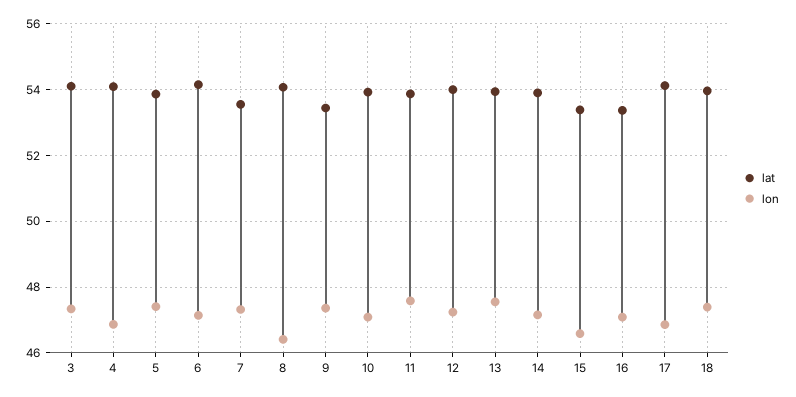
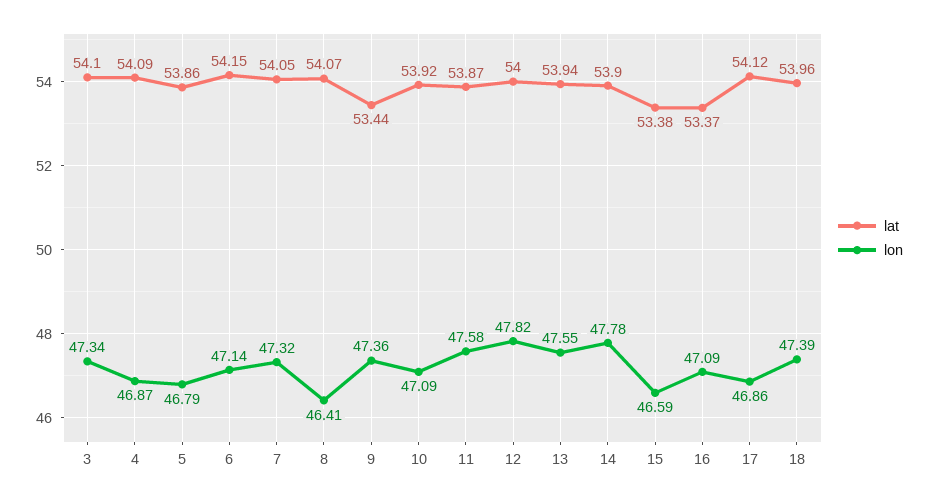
lon, 5: 47.4 -> 46.79
lat, 7: 53.6 -> 54.05
lon, 12: 47.2 -> 47.82
lon, 14: 47.2 -> 47.78

